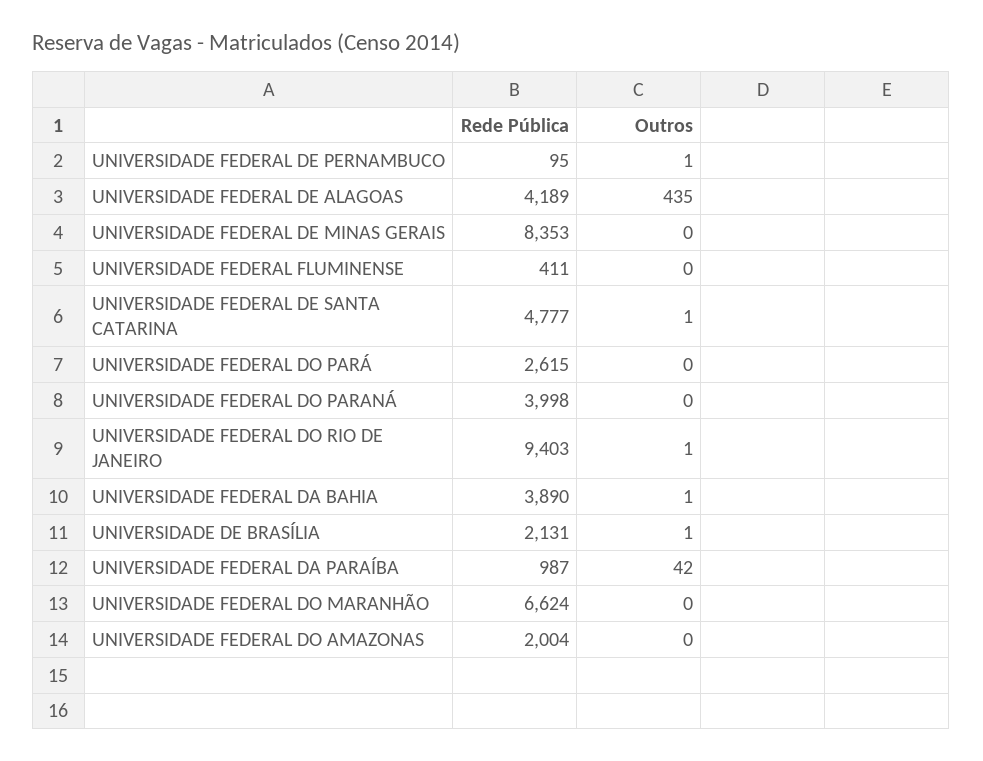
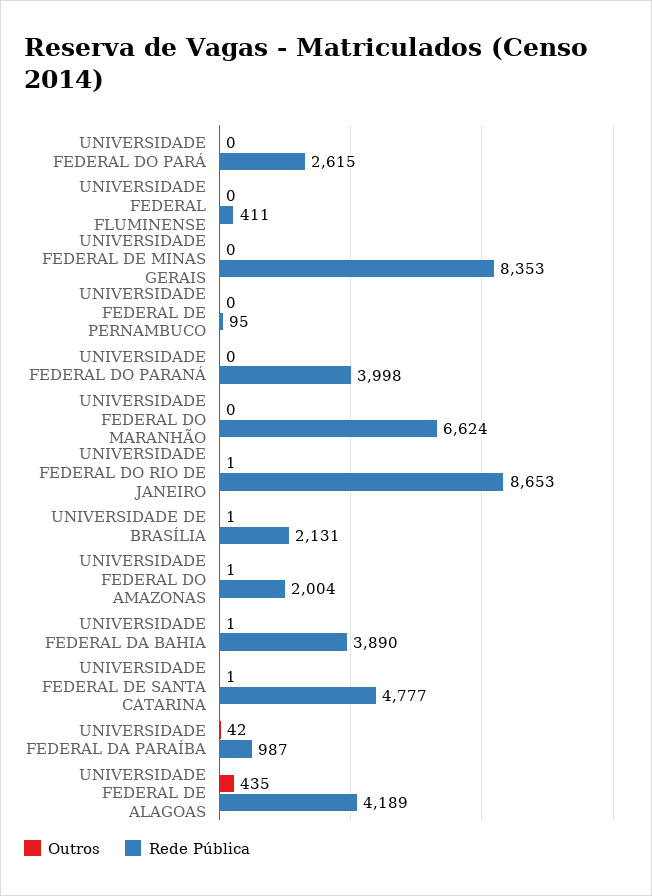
Outros, UNIVERSIDADE FEDERAL DE PERNAMBUCO: 1 -> 0
Rede Pública, UNIVERSIDADE FEDERAL DO RIO DE JANEIRO: 9403 -> 8653
Outros, UNIVERSIDADE FEDERAL DO AMAZONAS: 0 -> 1

